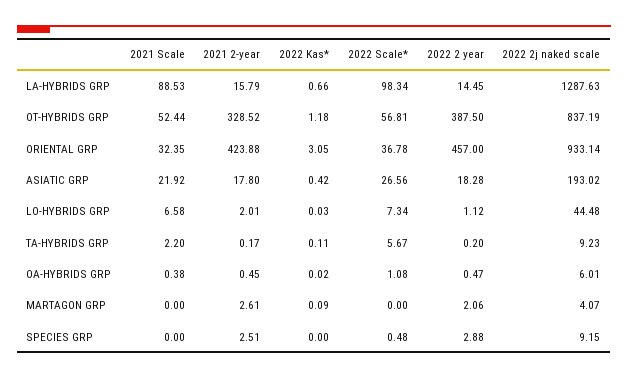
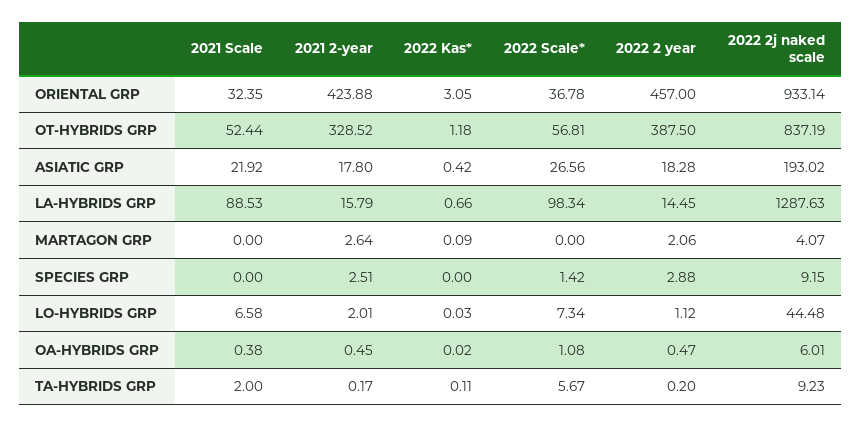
2021 Scale, TA-HYBRIDS GRP: 2.2 -> 2
2021 2-year, MARTAGON GRP: 2.61 -> 2.64
2022 Scale*, SPECIES GRP: 0.48 -> 1.42

